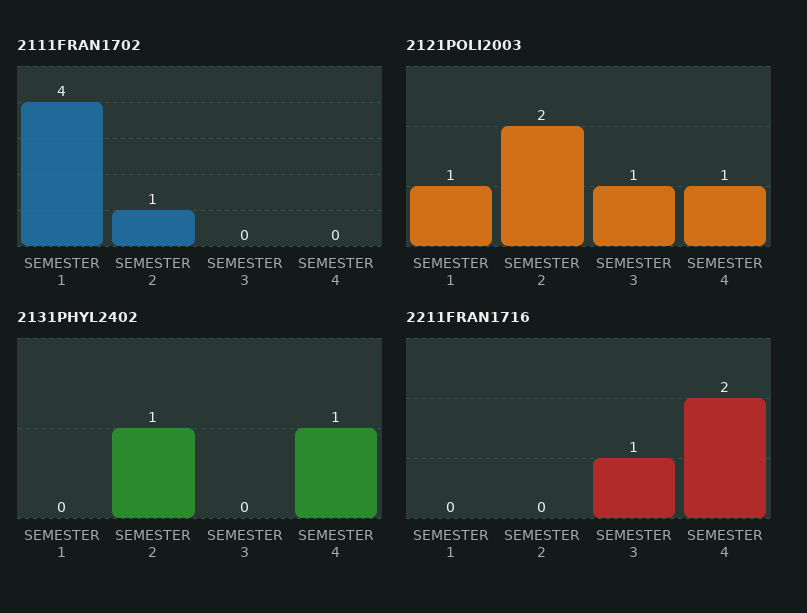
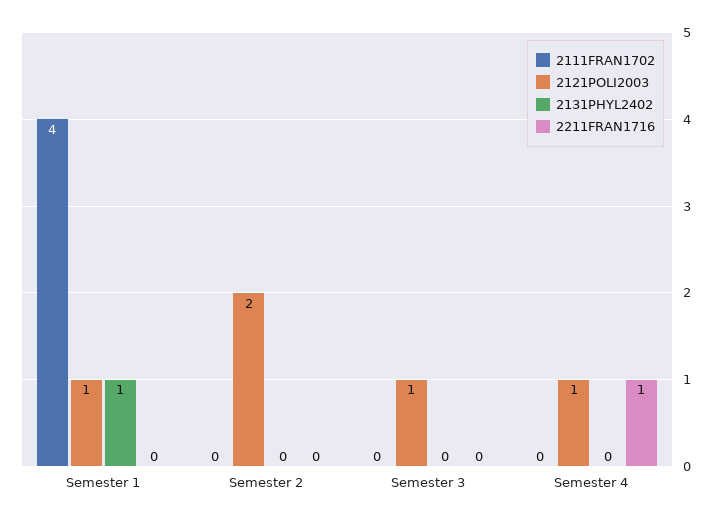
2111FRAN1702, SEMESTER 2: 1 -> 0
2131PHYL2402, SEMESTER 1: 0 -> 1
2131PHYL2402, SEMESTER 2: 1 -> 0
2131PHYL2402, SEMESTER 4: 1 -> 0
2211FRAN1716, SEMESTER 3: 1 -> 0
2211FRAN1716, SEMESTER 4: 2 -> 1

